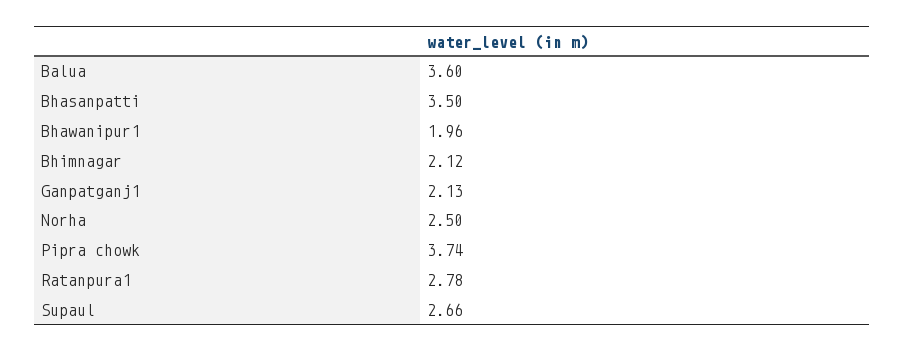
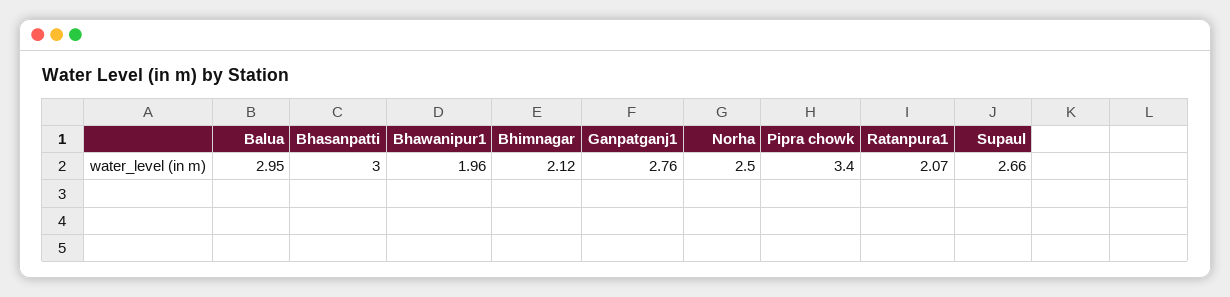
Balua: 3.6 -> 2.95
Bhasanpatti: 3.5 -> 3
Ganpatganj1: 2.13 -> 2.76
Pipra chowk: 3.74 -> 3.4
Ratanpura1: 2.78 -> 2.07

